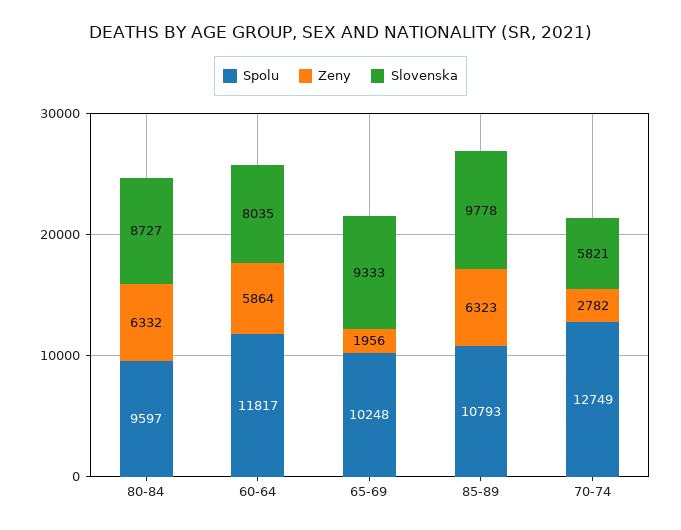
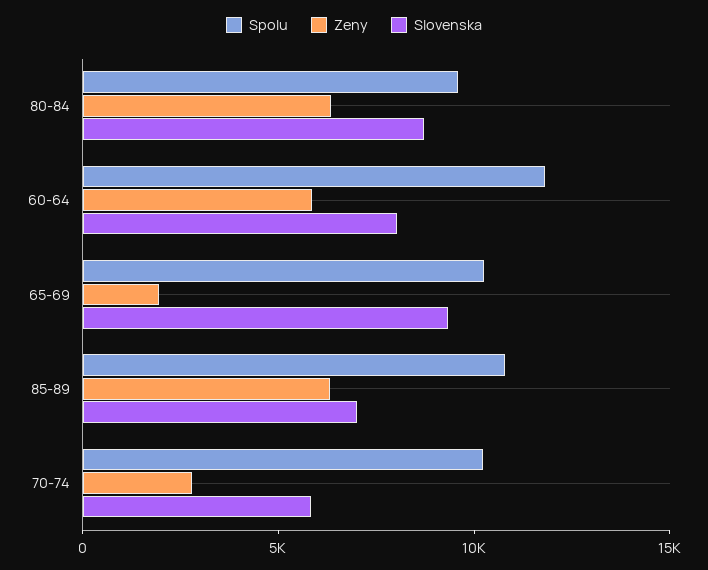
Slovenska, 85-89: 9778 -> 7000
Spolu, 70-74: 12749 -> 10000

